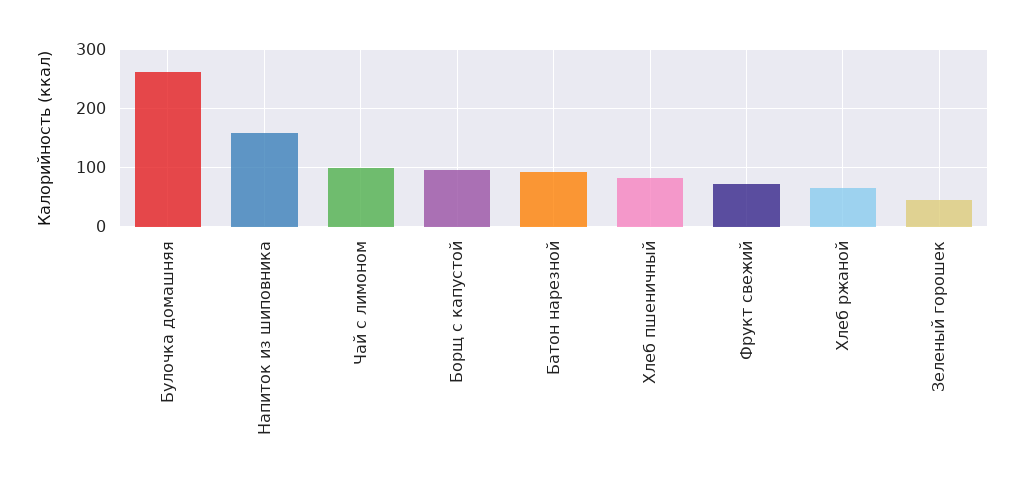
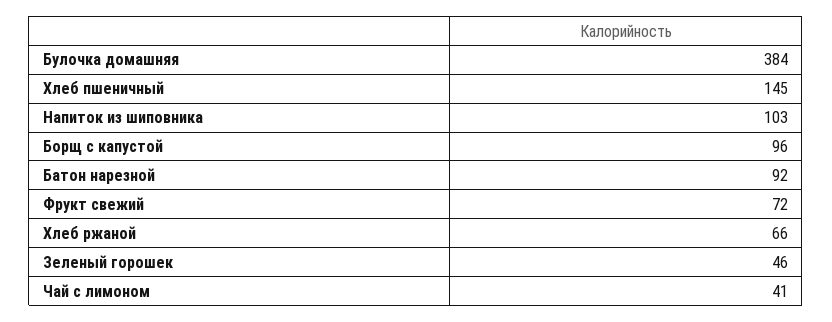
Булочка домашняя: 260 -> 384
Напиток из шиповника: 160 -> 103
Чай с лимоном: 100 -> 41
Хлеб пшеничный: 80 -> 145

